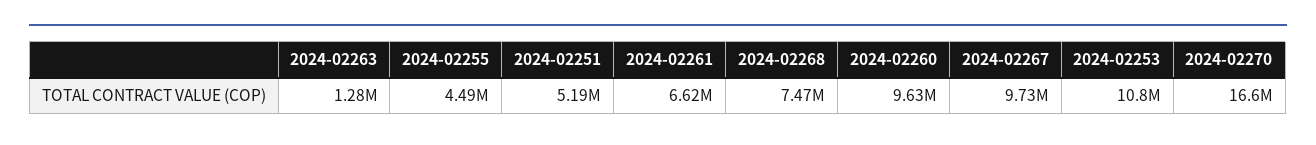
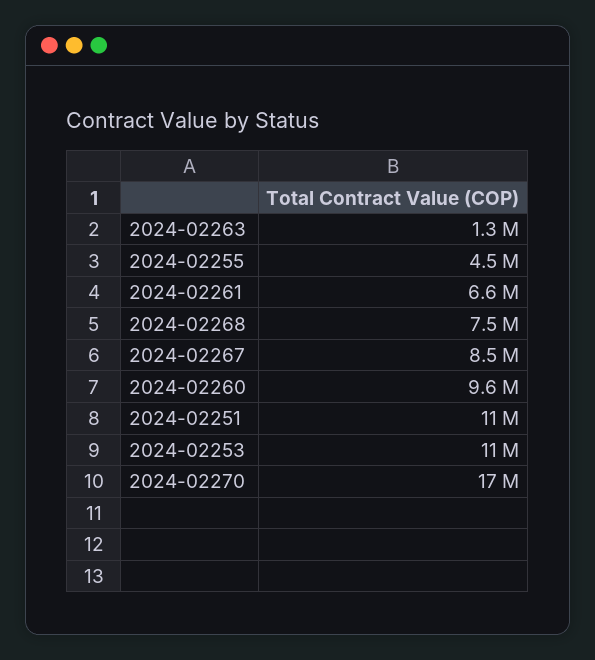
2024-02251: 5190000 -> 11000000
2024-02267: 9730000 -> 8500000

